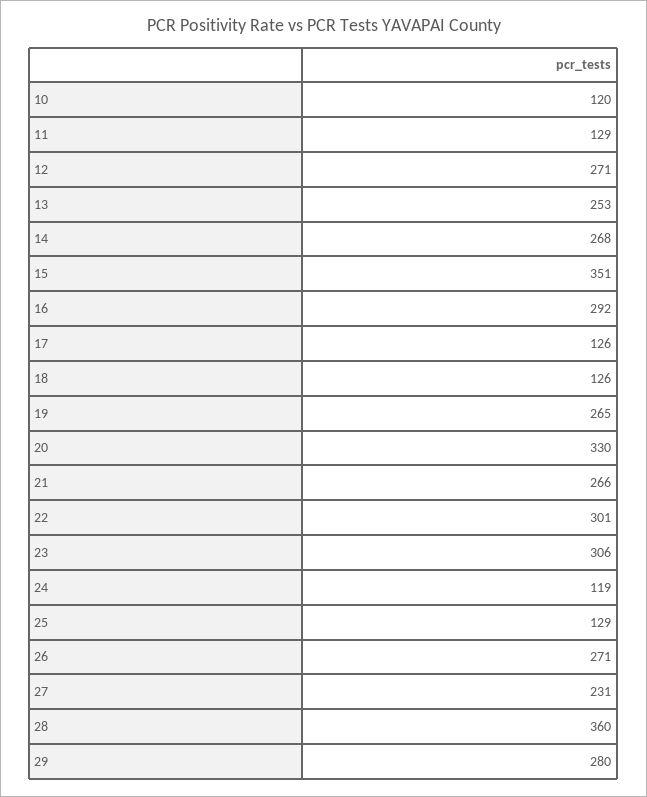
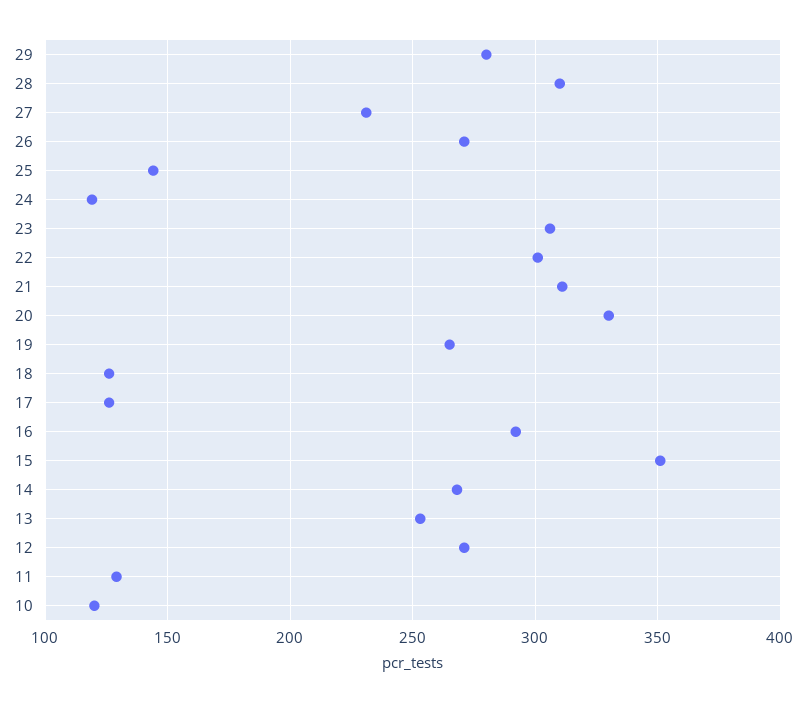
21: 266 -> 310
25: 129 -> 145
28: 360 -> 310

